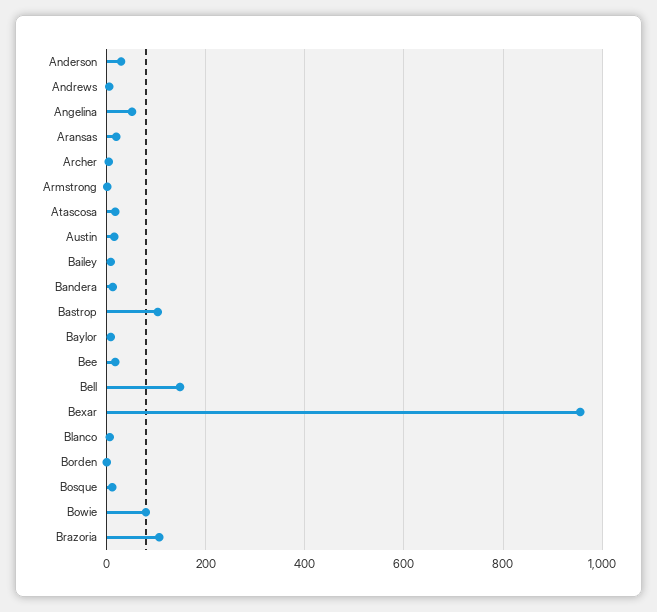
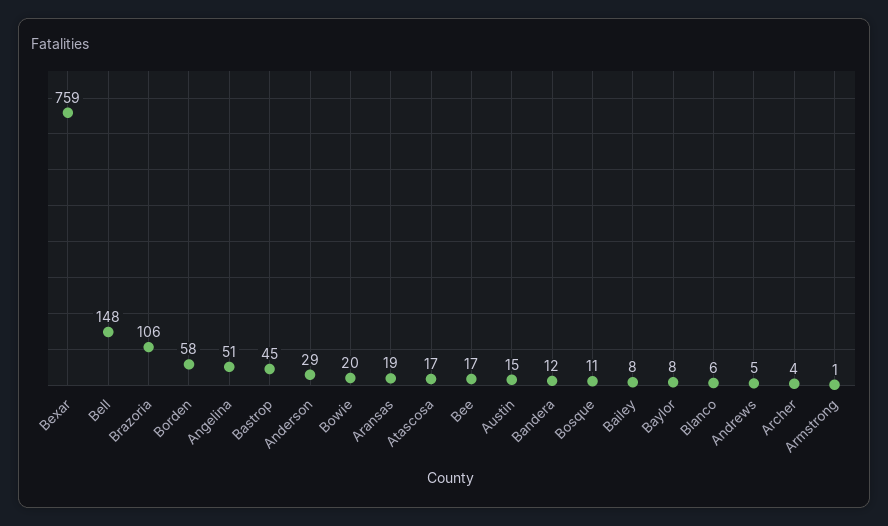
Bastrop: 100 -> 45
Bexar: 960 -> 759
Borden: 0 -> 58
Bowie: 80 -> 20

